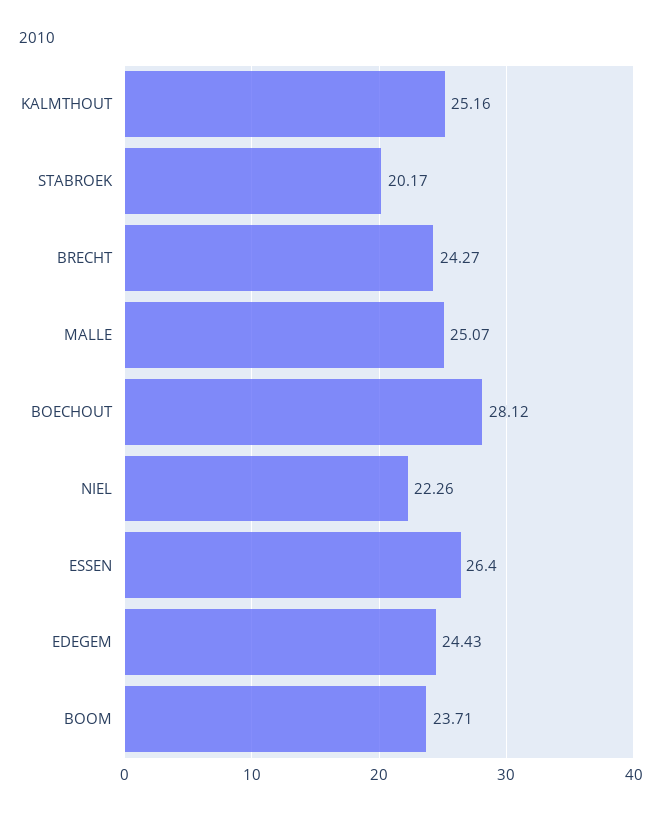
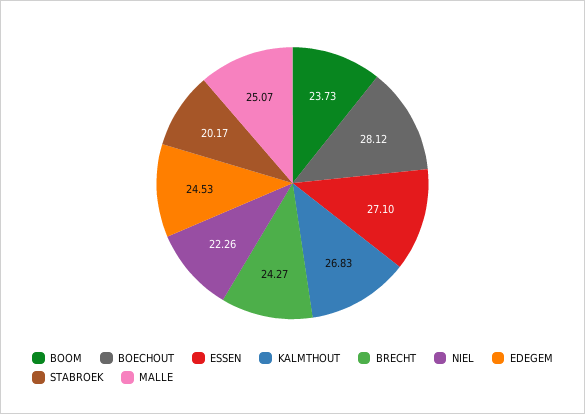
KALMTHOUT: 25.16 -> 26.83
ESSEN: 26.4 -> 27.1
EDEGEM: 24.43 -> 24.53
BOOM: 23.71 -> 23.73

